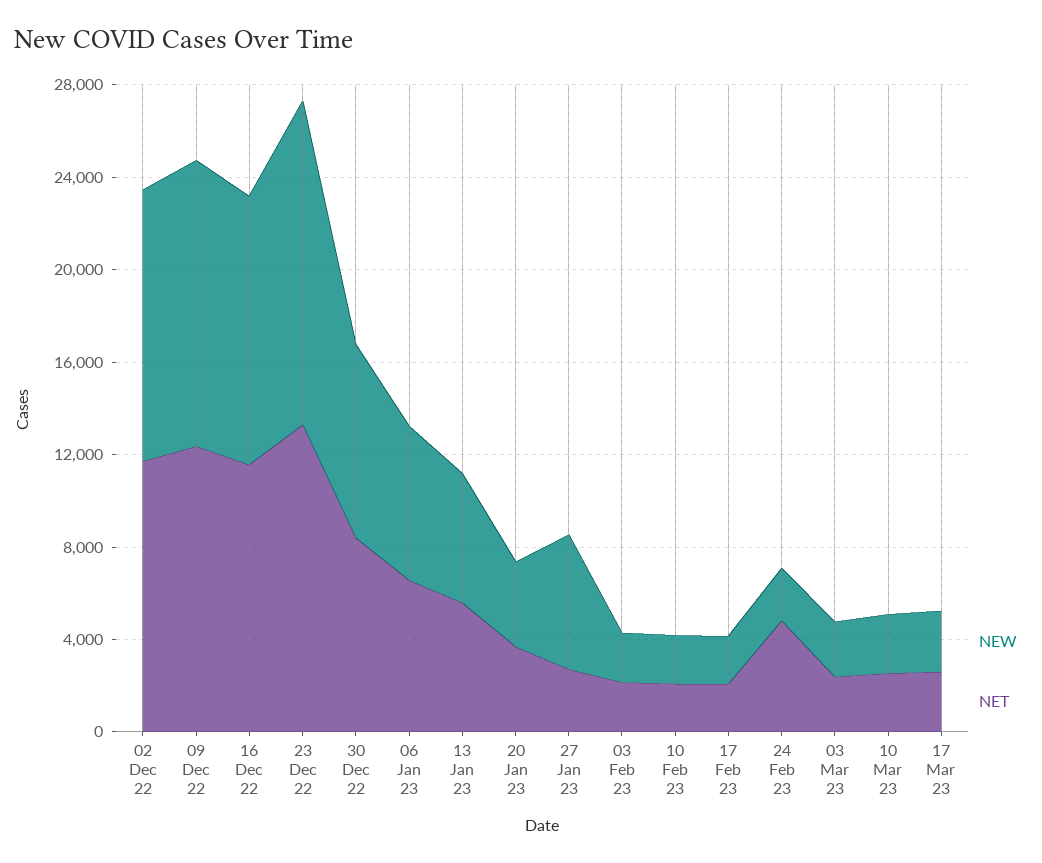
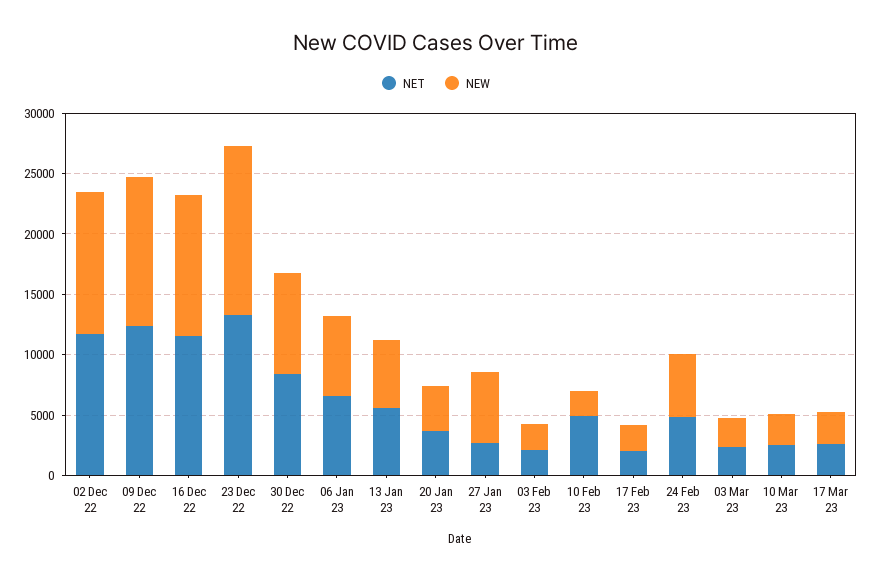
NET, 10 Feb 23: 2000 -> 5000
NEW, 24 Feb 23: 2000 -> 5000

